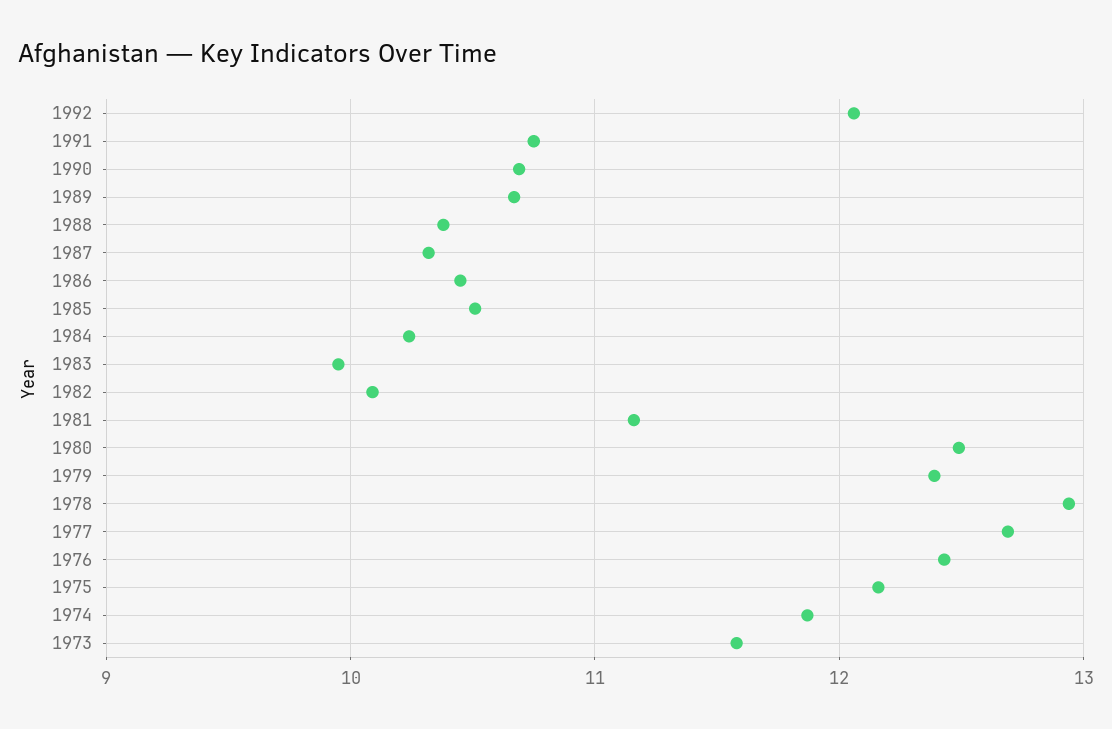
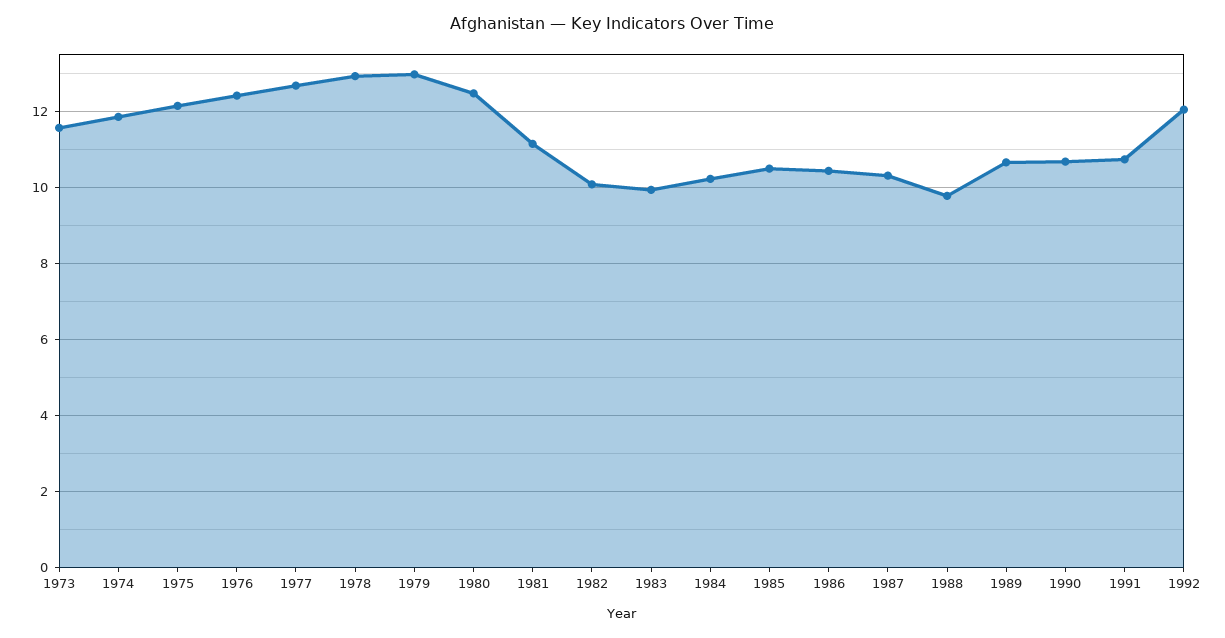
1988: 10.4 -> 9.8
1979: 12.4 -> 13

